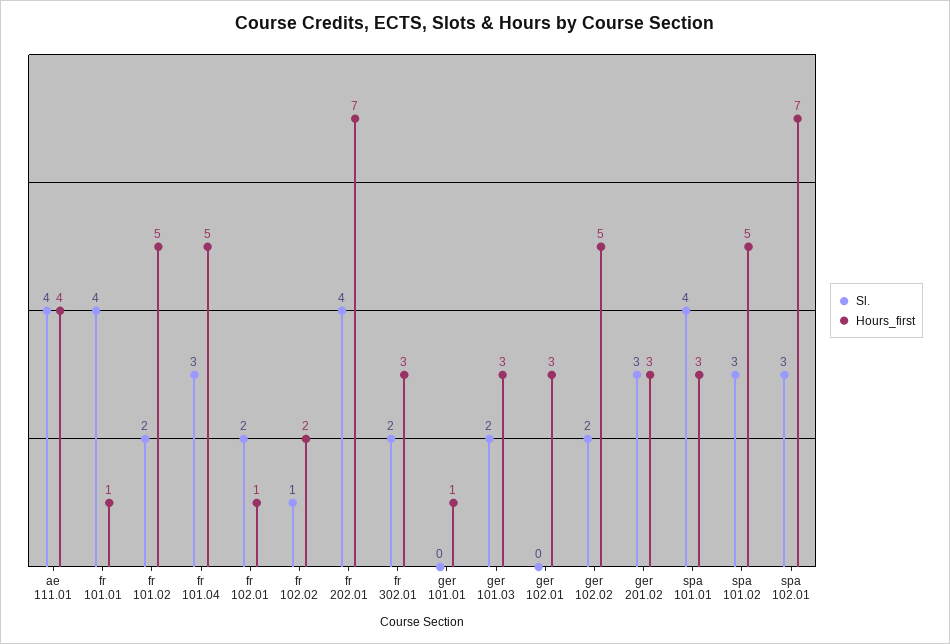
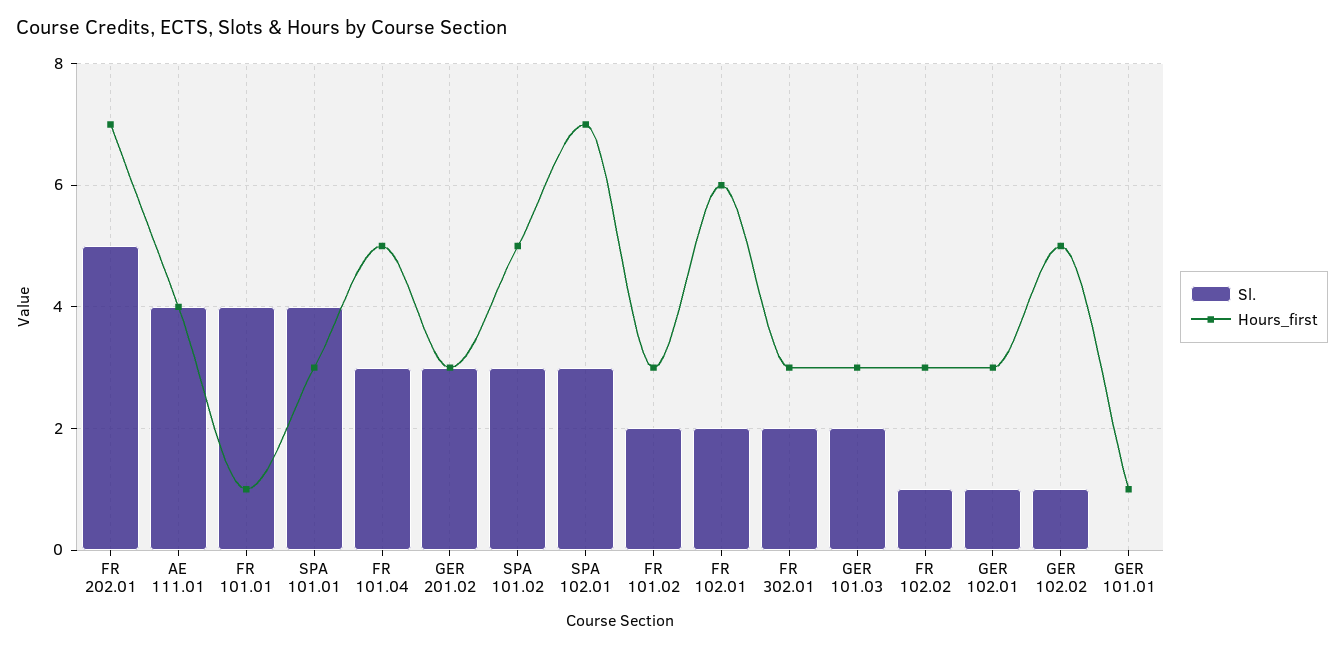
Hours_first, fr 101.02: 5 -> 3
Hours_first, fr 102.01: 1 -> 6
Hours_first, fr 102.02: 2 -> 3
Sl., fr 202.01: 4 -> 5
Sl., ger 102.01: 0 -> 1
Sl., ger 102.02: 2 -> 1

